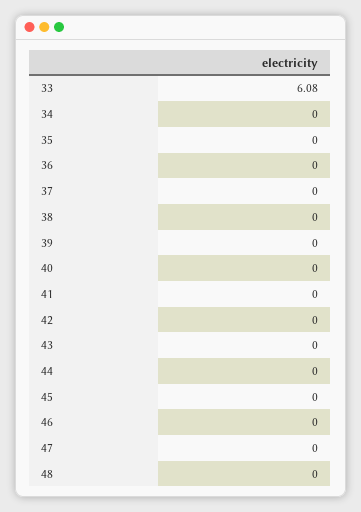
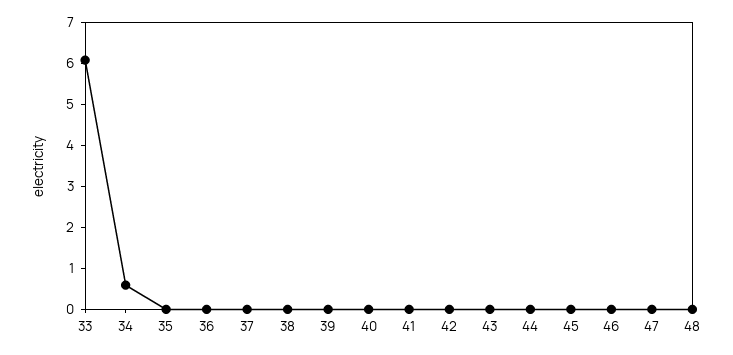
34: 0 -> 0.6

